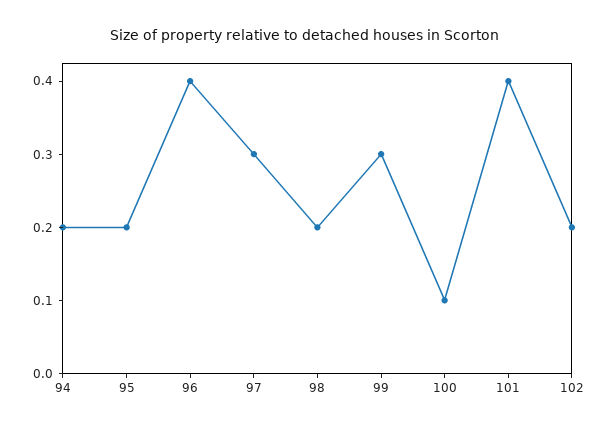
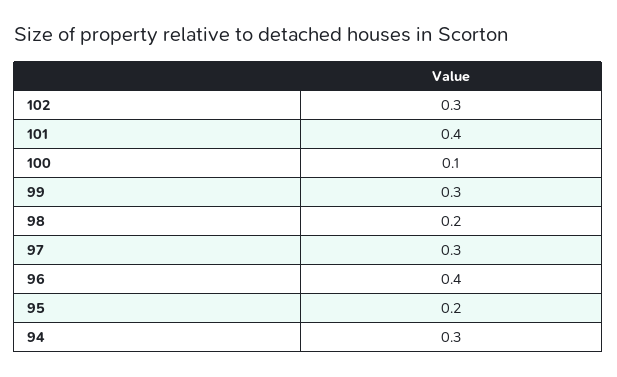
94: 0.2 -> 0.3
102: 0.2 -> 0.3

